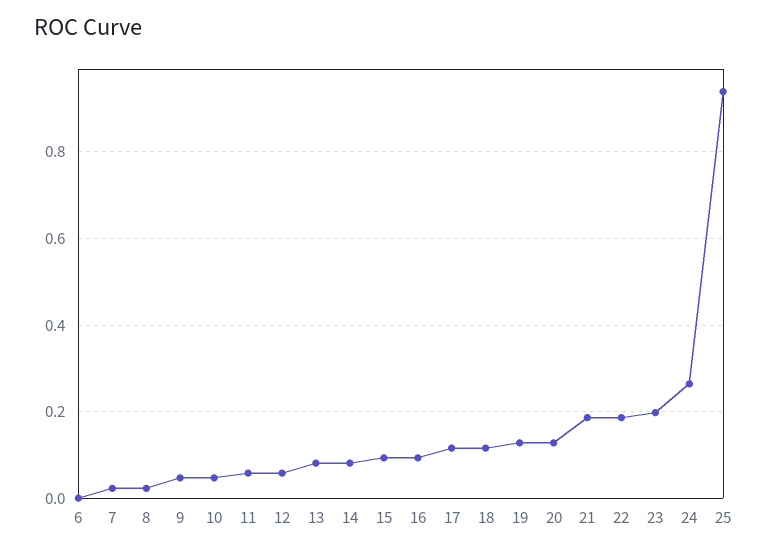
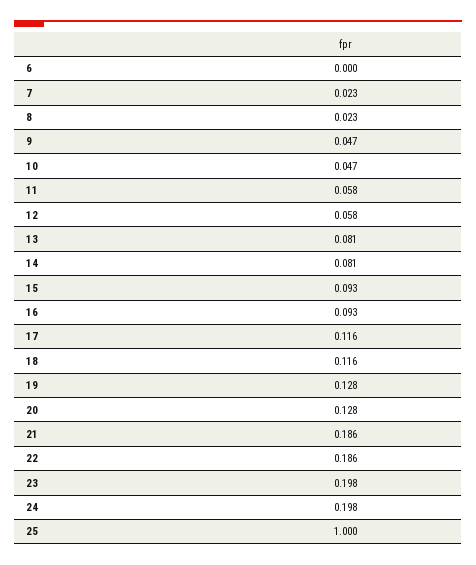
24: 0.26 -> 0.198
25: 0.94 -> 1

